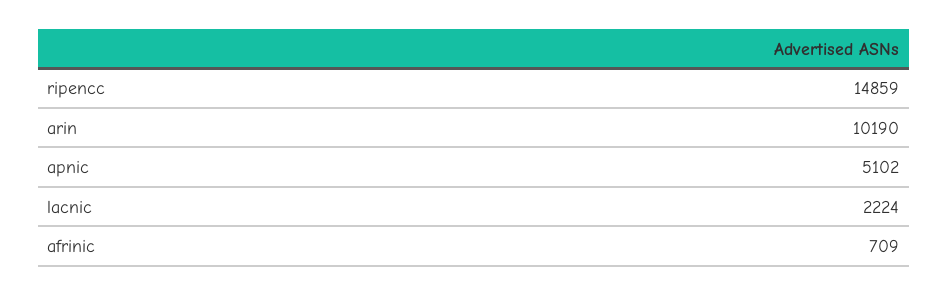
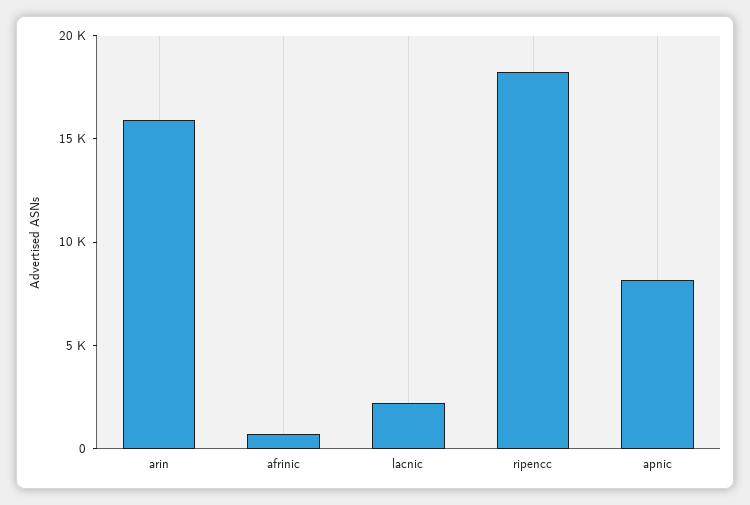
ripencc: 14859 -> 18000
arin: 10190 -> 16000
apnic: 5102 -> 8000

